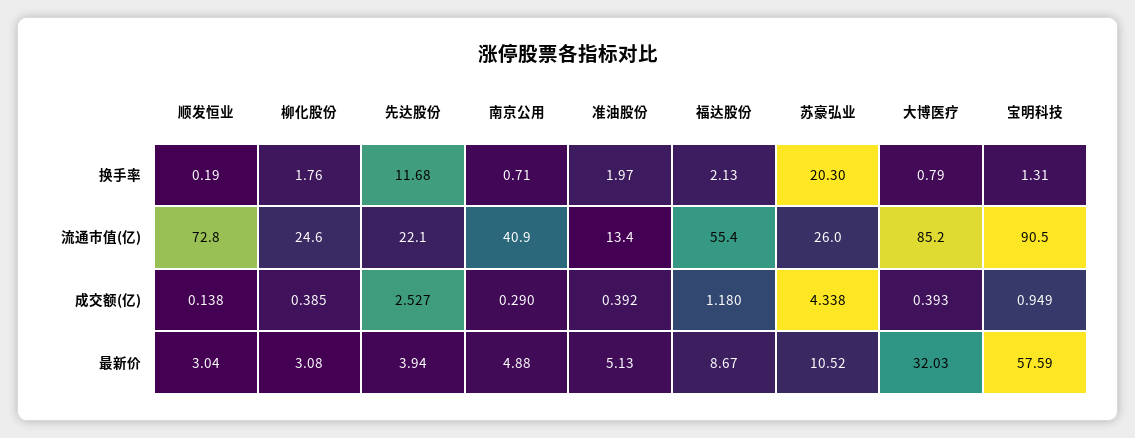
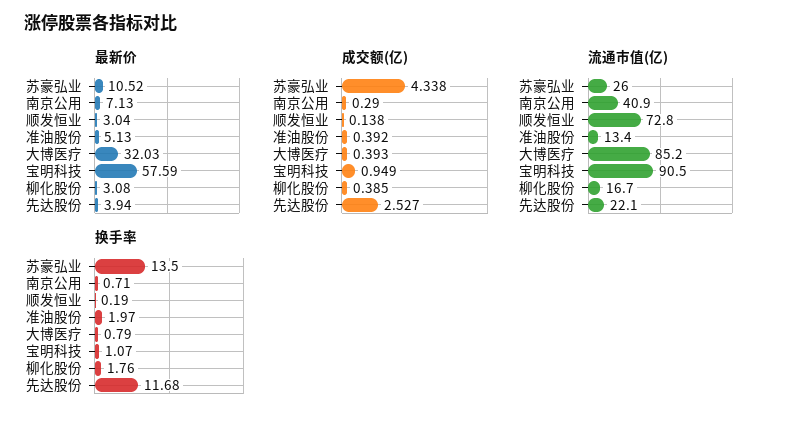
换手率, 福达股份: 2.13 -> none
换手率, 苏豪弘业: 20.3 -> 13.5
换手率, 宝明科技: 1.31 -> 1.07
流通市值(亿), 柳化股份: 24.6 -> 16.7
流通市值(亿), 福达股份: 55.4 -> none
成交额(亿), 福达股份: 1.18 -> none
最新价, 南京公用: 4.88 -> 7.13
最新价, 福达股份: 8.67 -> none

